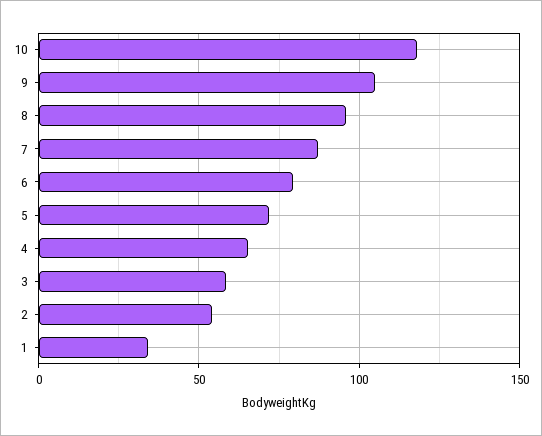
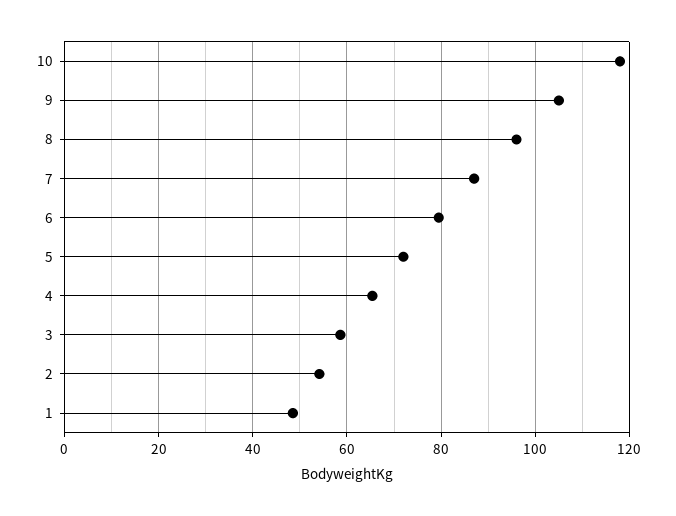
1: 35 -> 48

